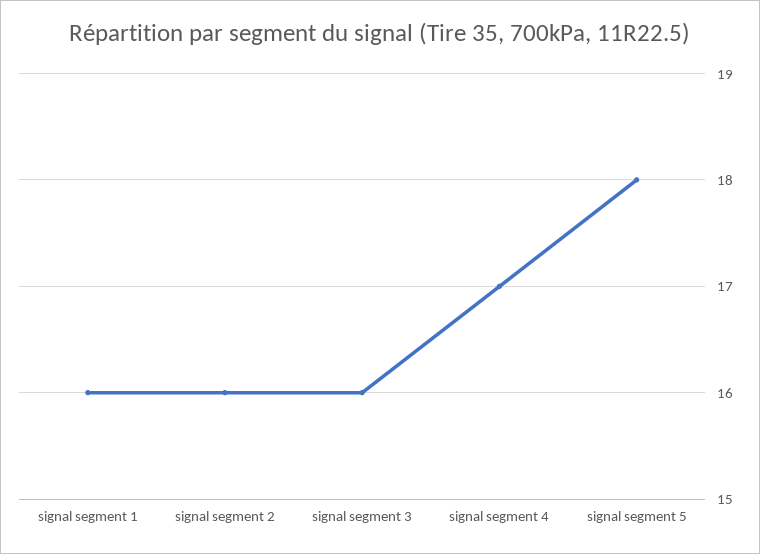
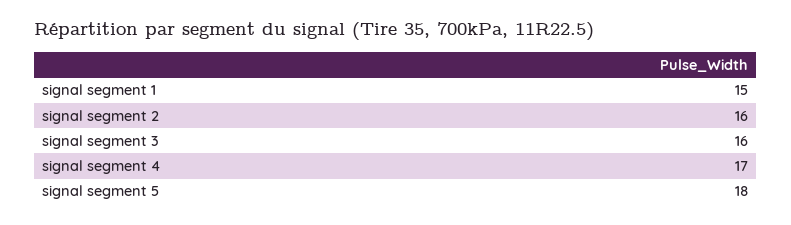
signal segment 1: 16 -> 15

